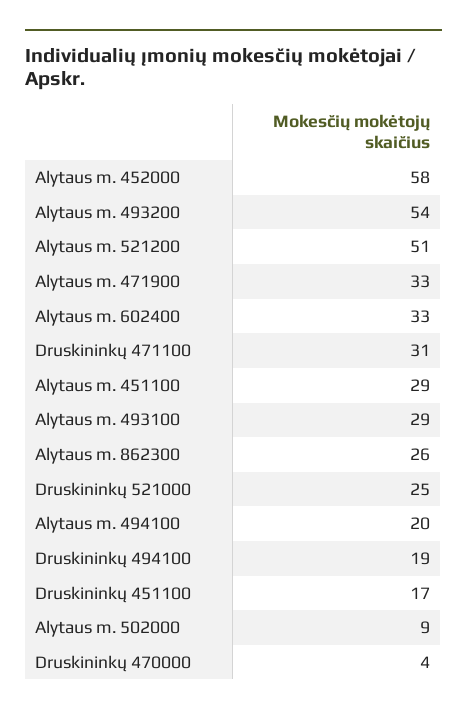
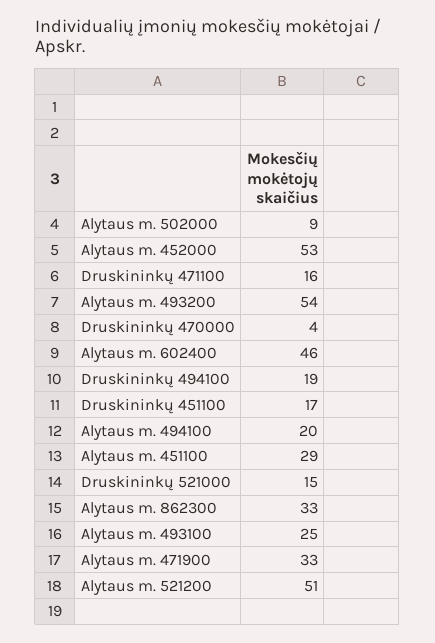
Alytaus m. 452000: 58 -> 53
Alytaus m. 602400: 33 -> 46
Druskininkų 471100: 31 -> 16
Alytaus m. 493100: 29 -> 25
Alytaus m. 862300: 26 -> 33
Druskininkų 521000: 25 -> 15

